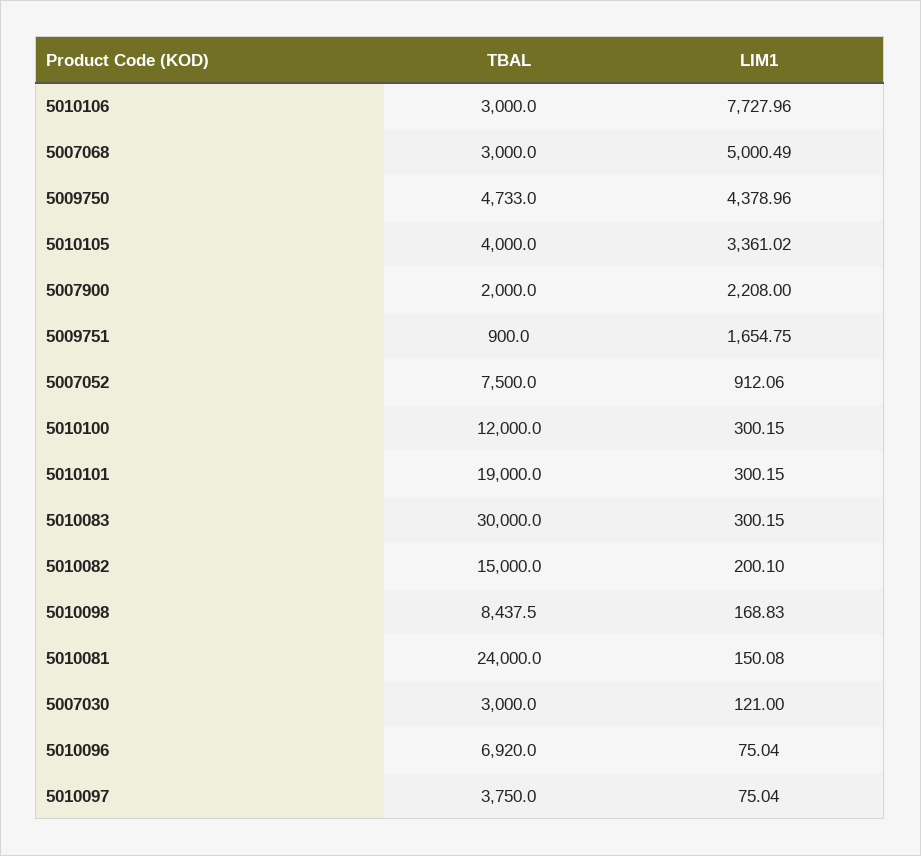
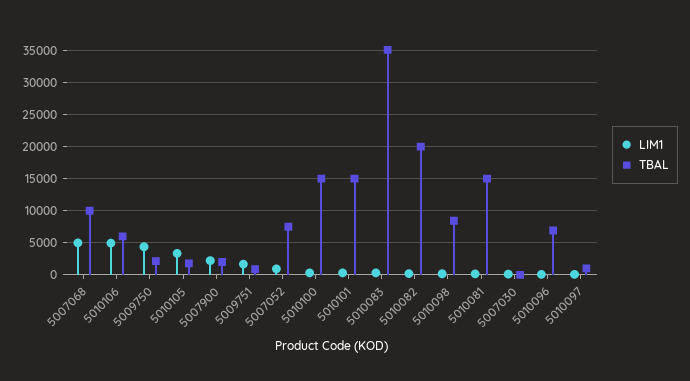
TBAL, 5010106: 3000 -> 6000
LIM1, 5010106: 7727.96 -> 5000
TBAL, 5007068: 3000 -> 10000
TBAL, 5009750: 4733 -> 2000
TBAL, 5010105: 4000 -> 2000
TBAL, 5010100: 12000 -> 15000
TBAL, 5010101: 19000 -> 15000
TBAL, 5010083: 30000 -> 35000
TBAL, 5010082: 15000 -> 20000
TBAL, 5010081: 24000 -> 15000
TBAL, 5007030: 3000 -> 0
TBAL, 5010097: 3750 -> 1000

